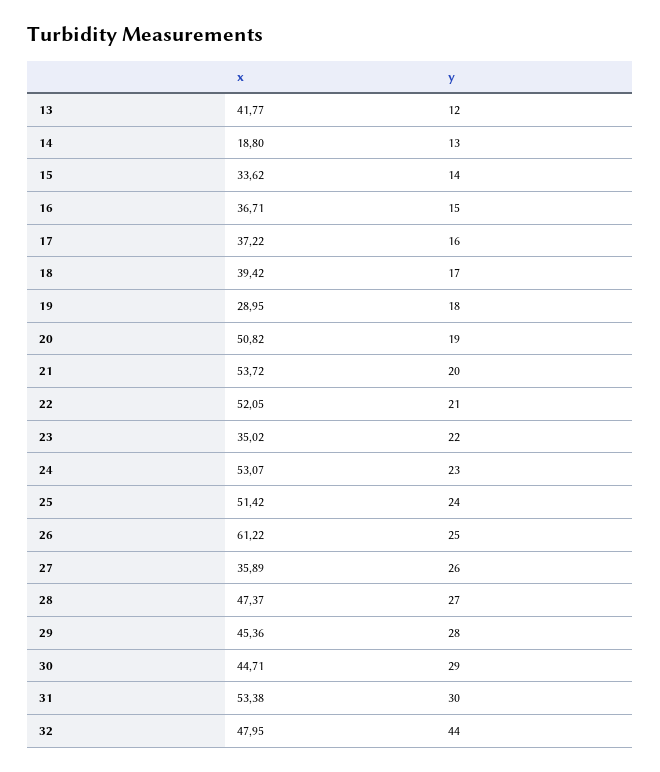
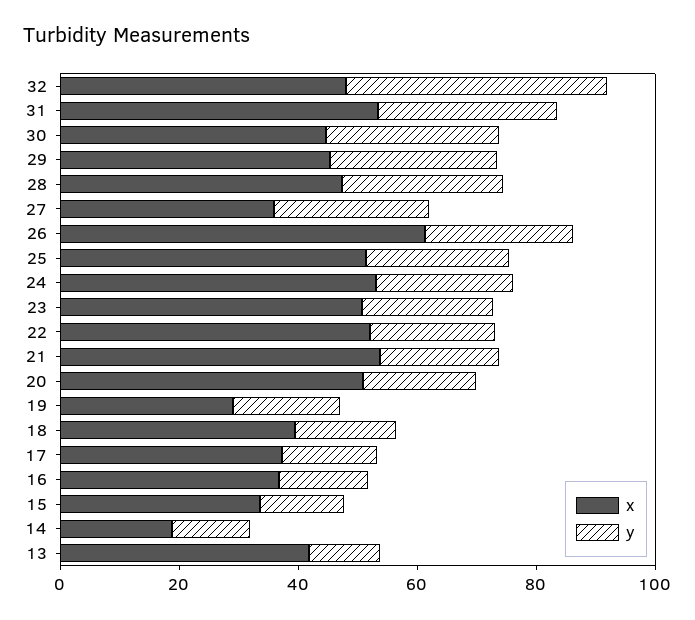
x, 23: 35.02 -> 50

